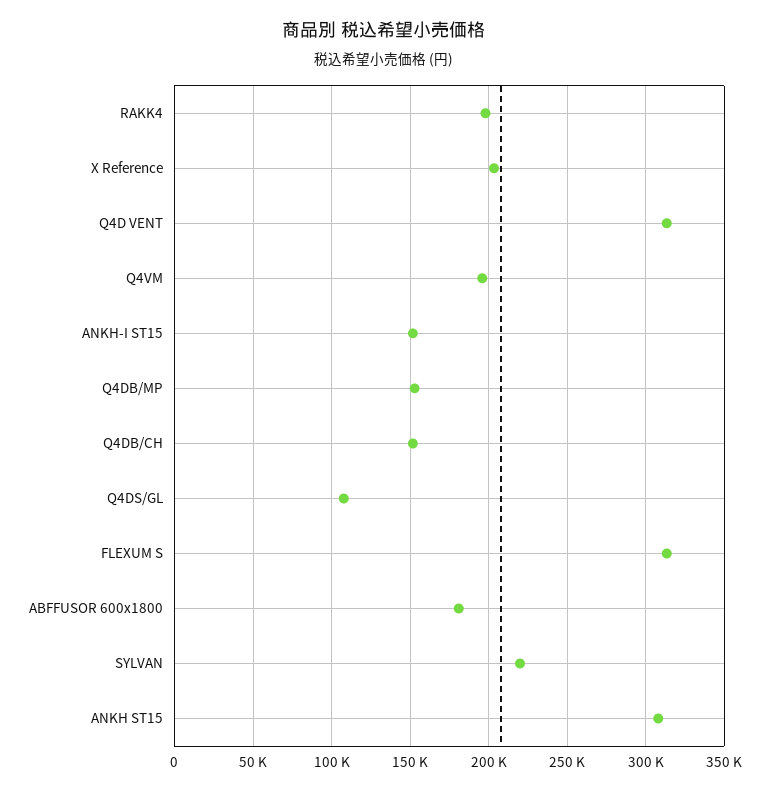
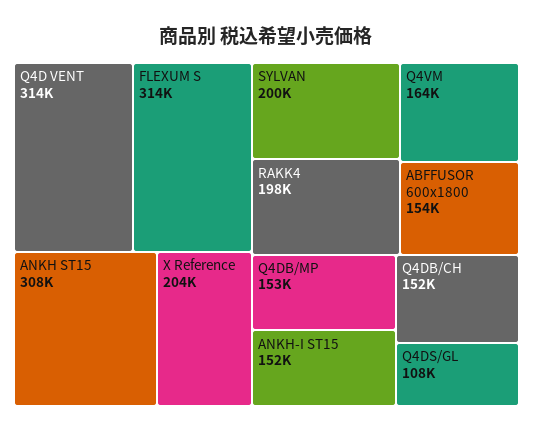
Q4VM: 195000 -> 164000
ABFFUSOR 600x1800: 180000 -> 154000
SYLVAN: 220000 -> 200000

